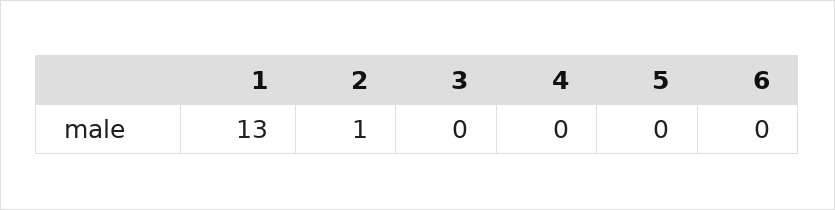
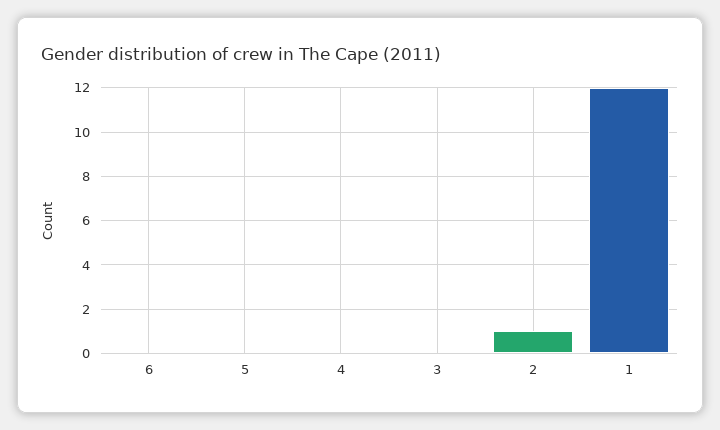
1: 13 -> 12

